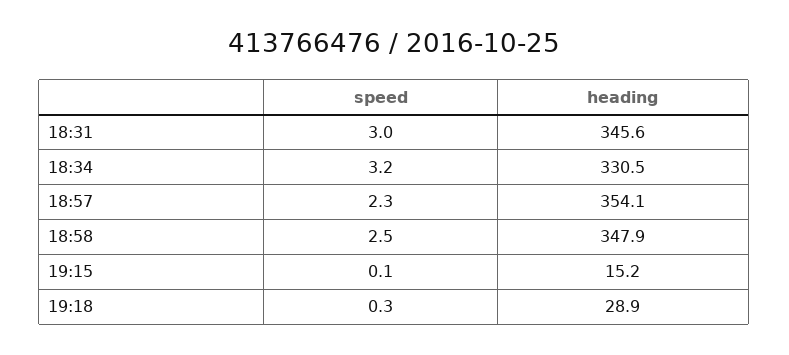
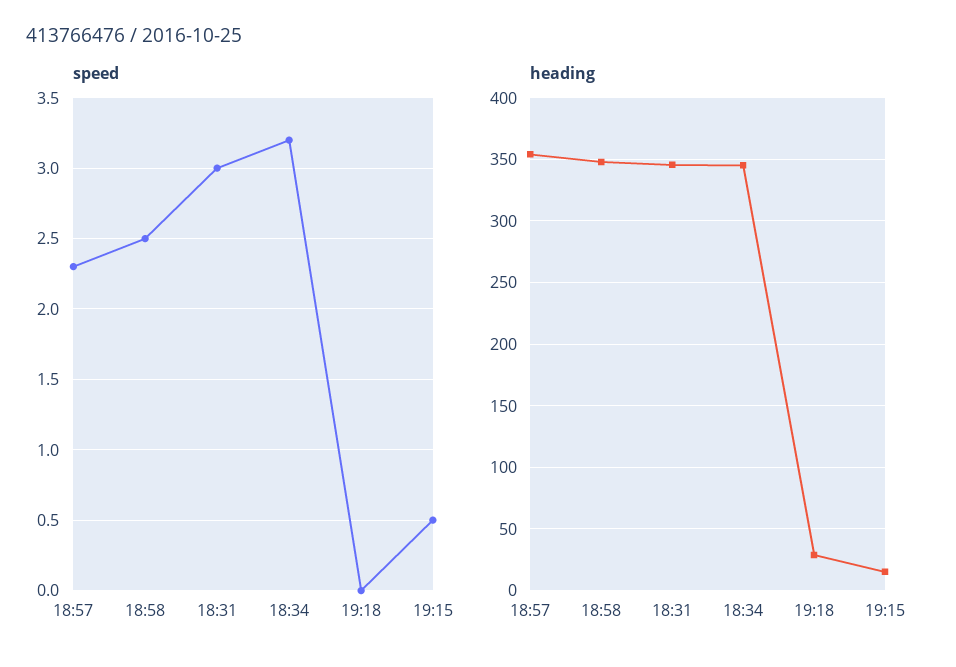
heading, 18:34: 330.5 -> 345
speed, 19:15: 0.1 -> 0.5
speed, 19:18: 0.3 -> 0

